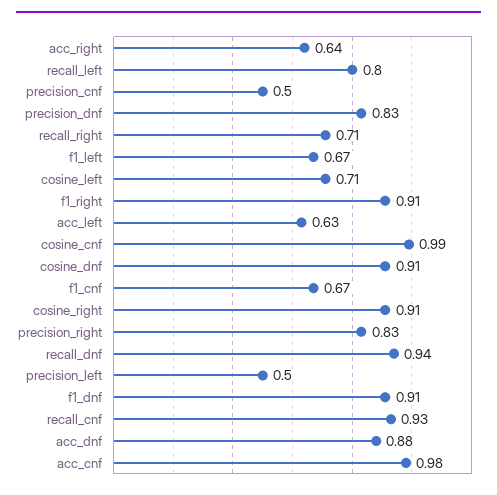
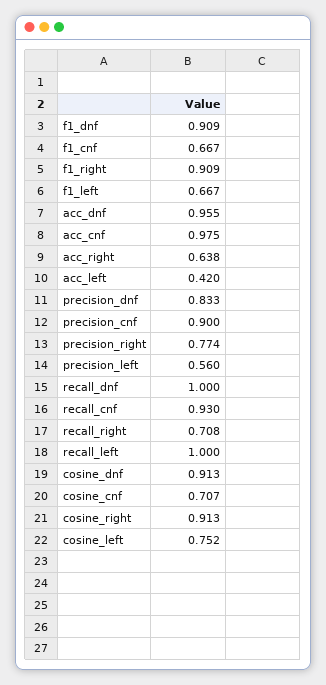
recall_left: 0.8 -> 1
precision_cnf: 0.5 -> 0.9
cosine_left: 0.71 -> 0.752
acc_left: 0.63 -> 0.42
cosine_cnf: 0.99 -> 0.707
precision_right: 0.83 -> 0.774
recall_dnf: 0.94 -> 1
precision_left: 0.5 -> 0.56
acc_dnf: 0.88 -> 0.955

